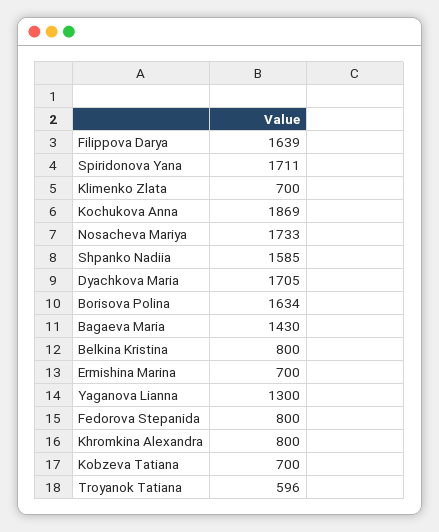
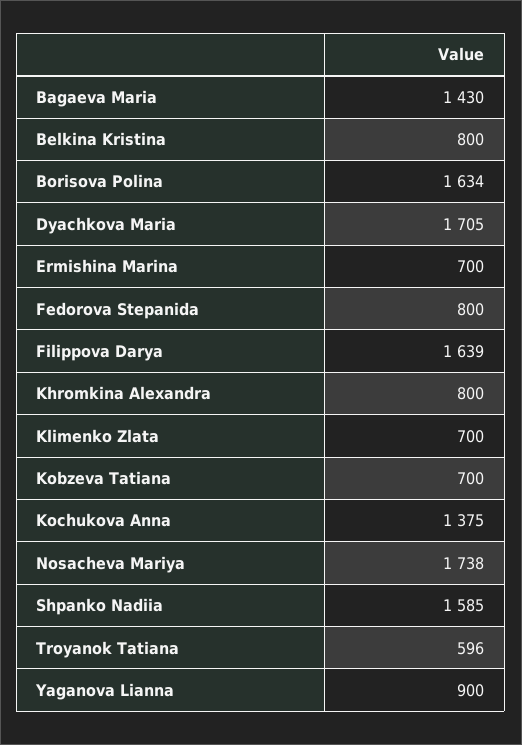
Spiridonova Yana: 1711 -> none
Kochukova Anna: 1869 -> 1375
Nosacheva Mariya: 1733 -> 1738
Yaganova Lianna: 1300 -> 900

